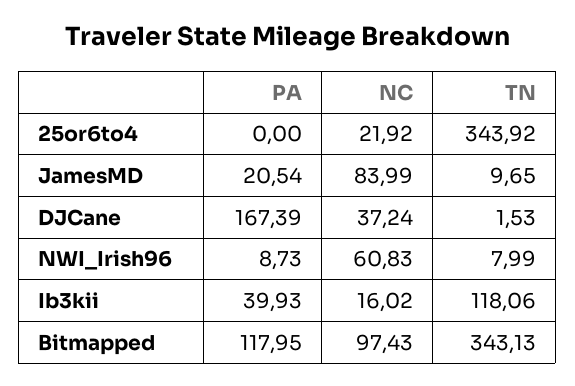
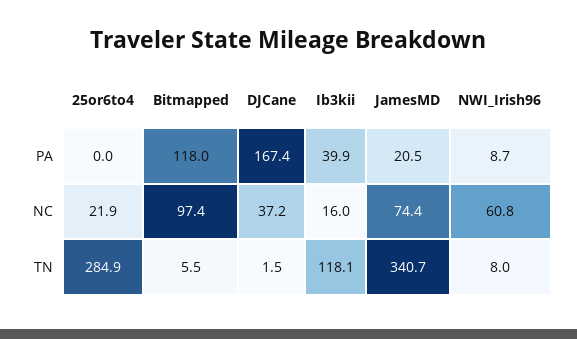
TN, 25or6to4: 343.92 -> 284.9
NC, JamesMD: 83.99 -> 74.4
TN, JamesMD: 9.65 -> 340.7
TN, Bitmapped: 343.13 -> 5.5

